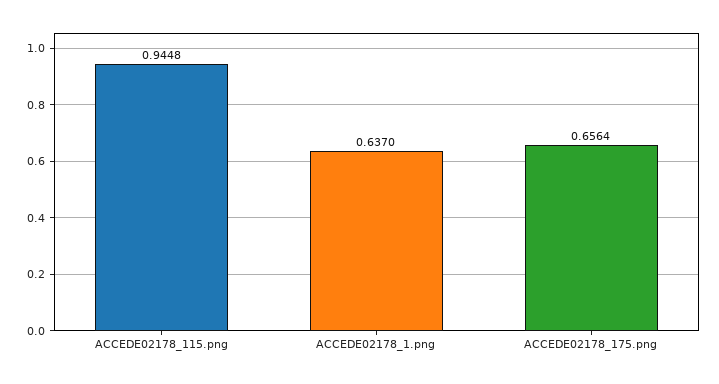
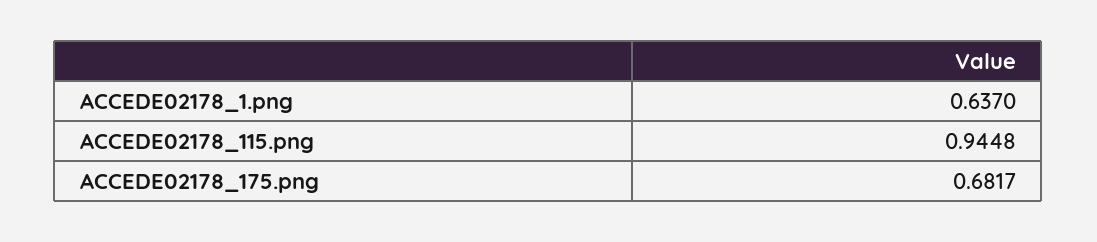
ACCEDE02178_175.png: 0.6564 -> 0.6817

